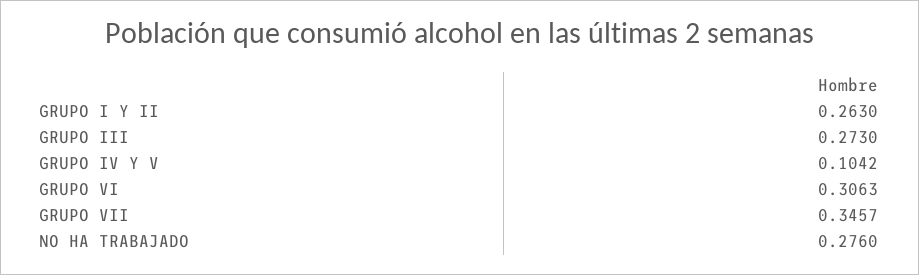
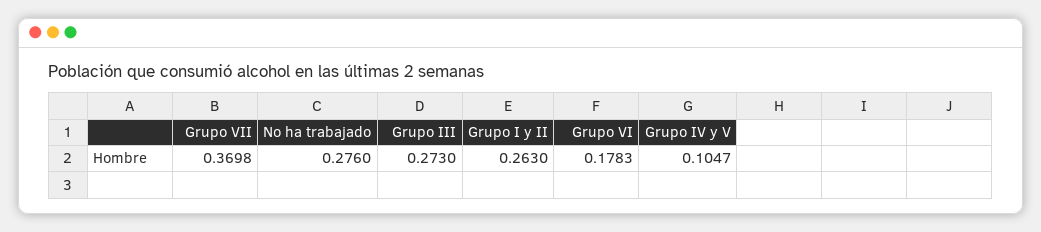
GRUPO IV Y V: 0.1042 -> 0.1047
GRUPO VI: 0.3063 -> 0.1783
GRUPO VII: 0.3457 -> 0.3698

